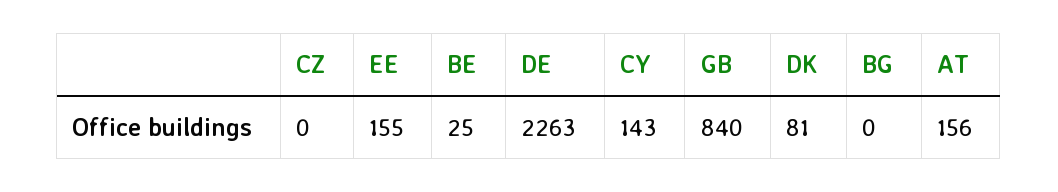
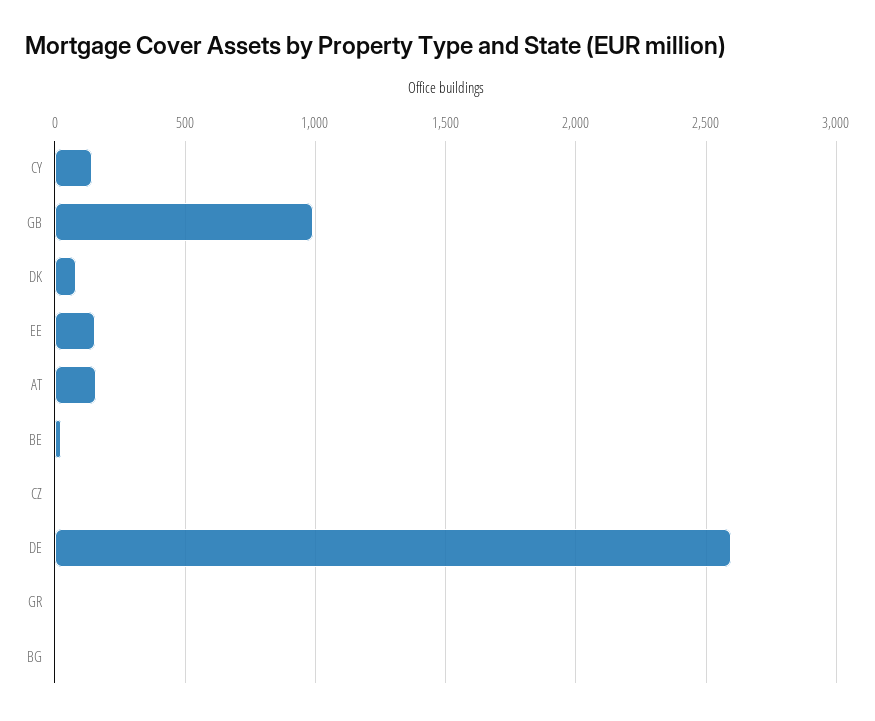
DE: 2263 -> 2600
GB: 840 -> 1000
GR: none -> 0

